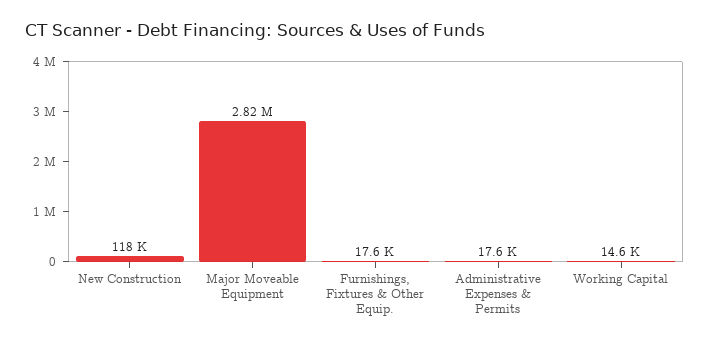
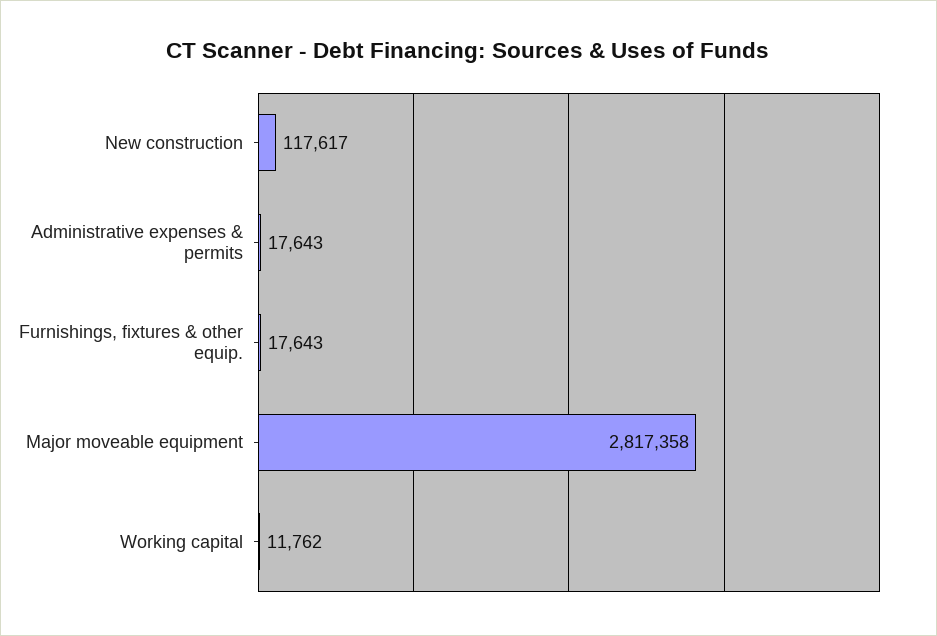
Working Capital: 14600 -> 11762

